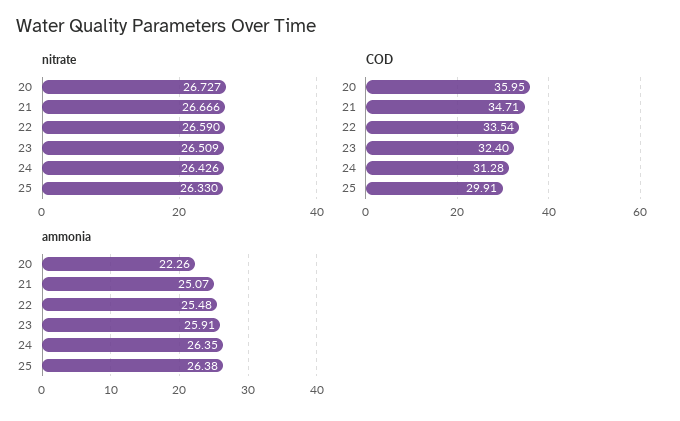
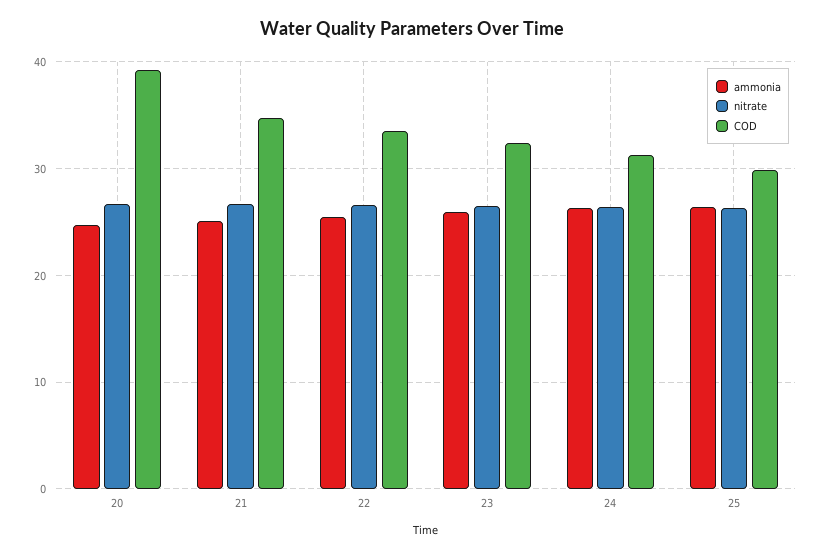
COD, 20: 35.95 -> 39
ammonia, 20: 22.26 -> 25

